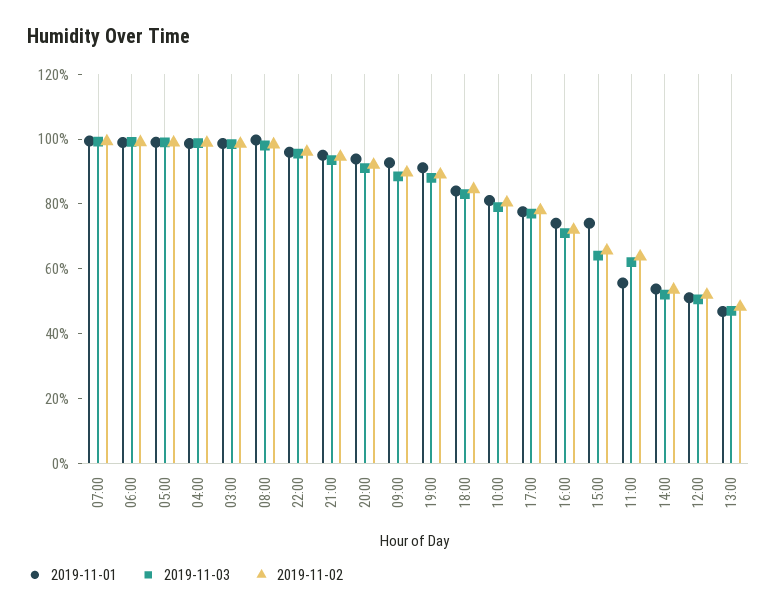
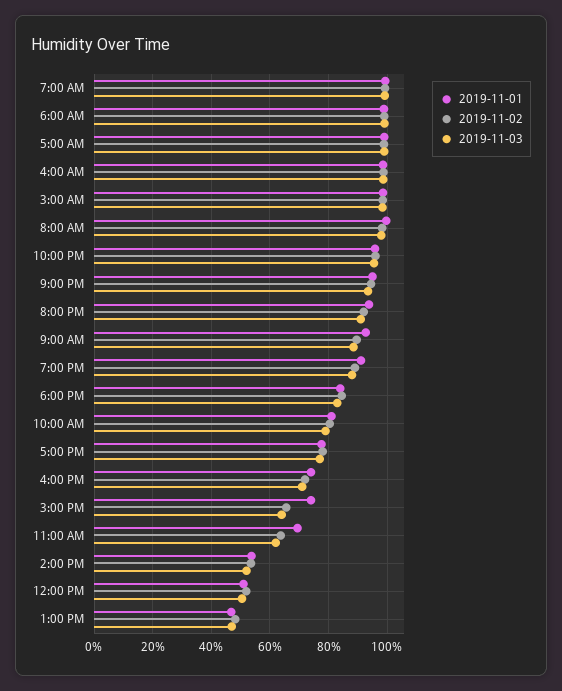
2019-11-01, 11:00: 55 -> 70

